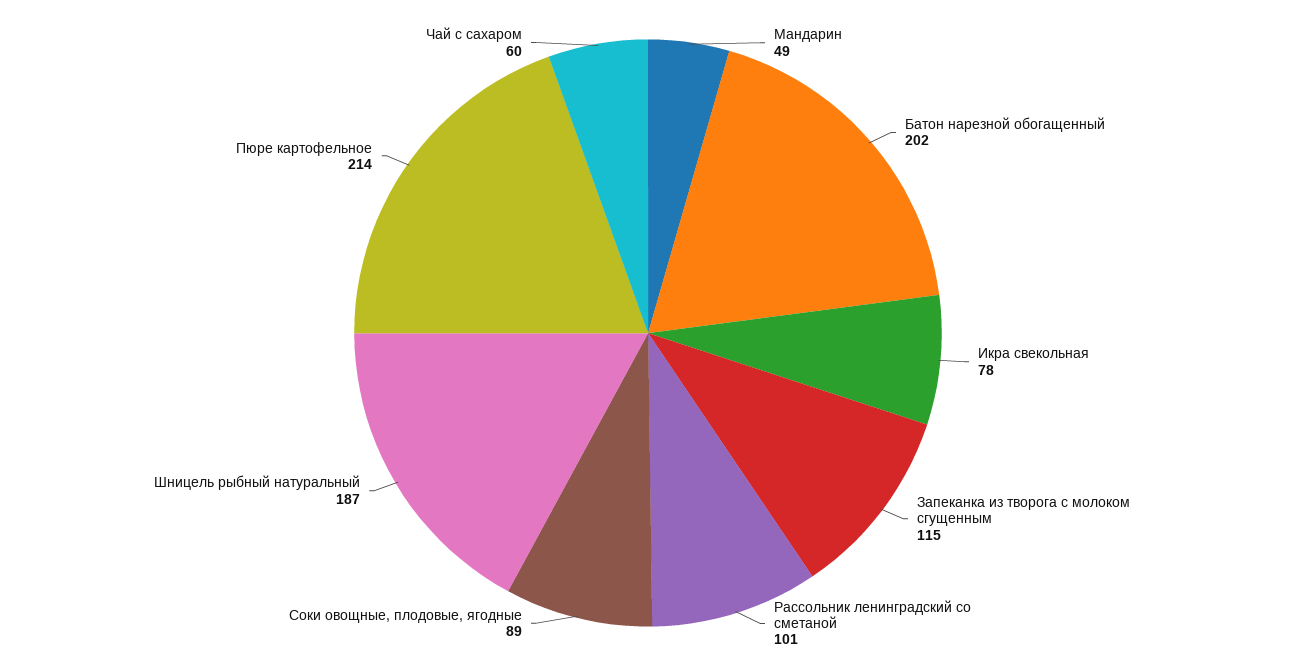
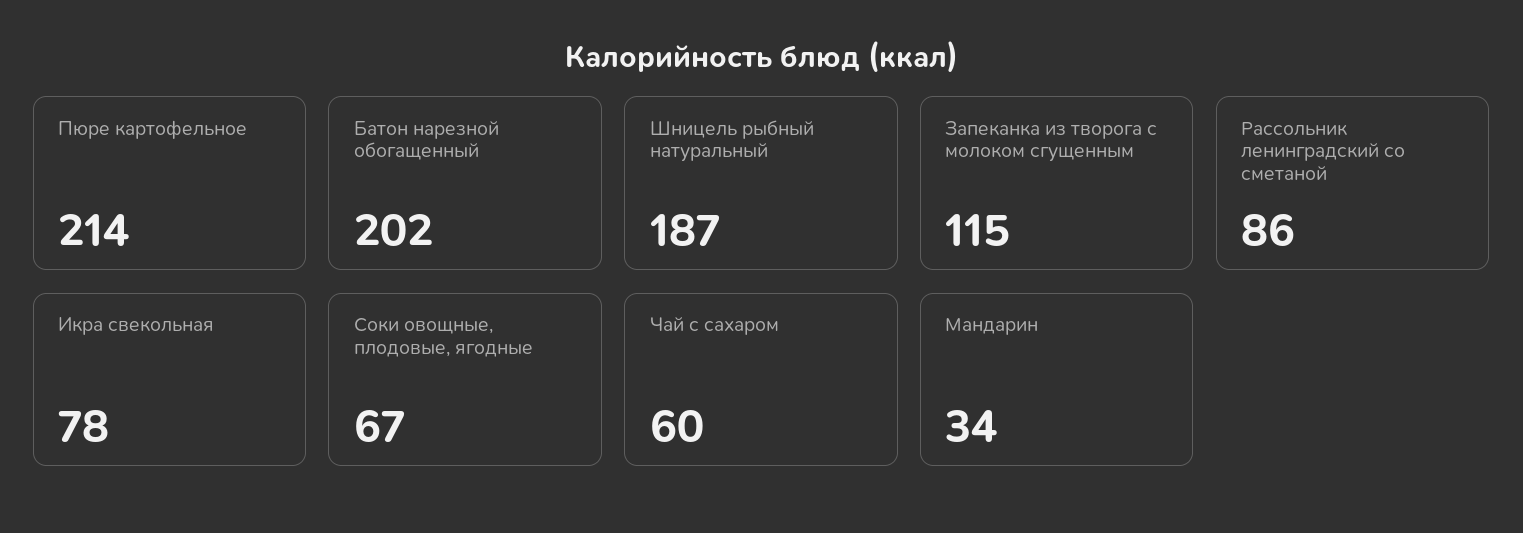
Мандарин: 49 -> 34
Рассольник ленинградский со сметаной: 101 -> 86
Соки овощные, плодовые, ягодные: 89 -> 67

